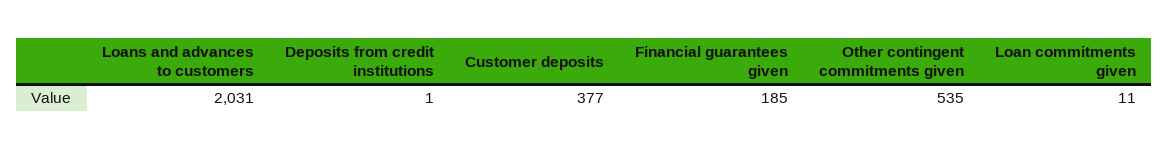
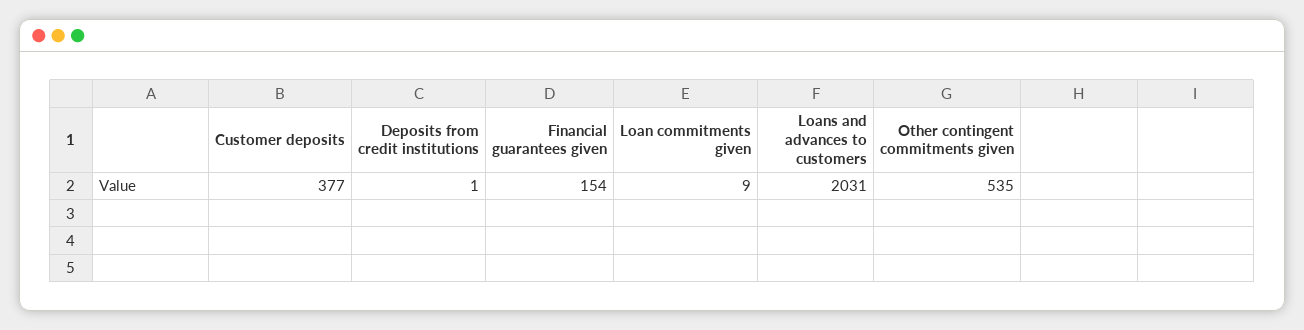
Financial guarantees given: 185 -> 154
Loan commitments given: 11 -> 9

